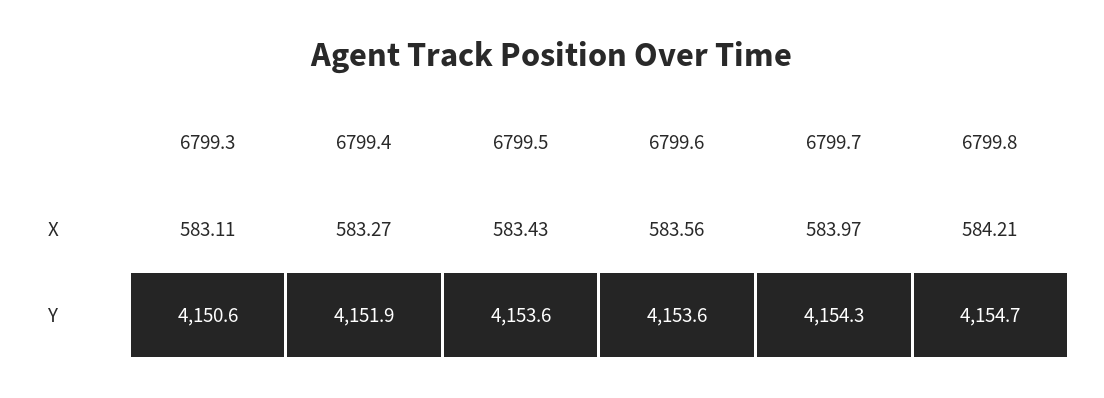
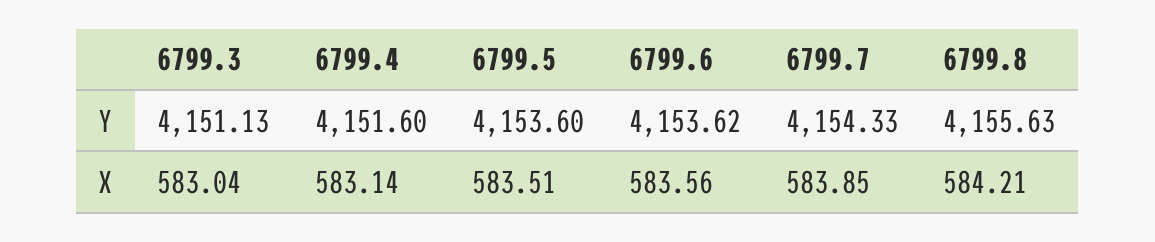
6799.3, X: 583.11 -> 583.04
6799.4, X: 583.27 -> 583.14
6799.5, X: 583.43 -> 583.51
6799.7, X: 583.97 -> 583.85
6799.3, Y: 4150.6 -> 4151.13
6799.4, Y: 4151.9 -> 4151.6
6799.8, Y: 4154.7 -> 4155.63

